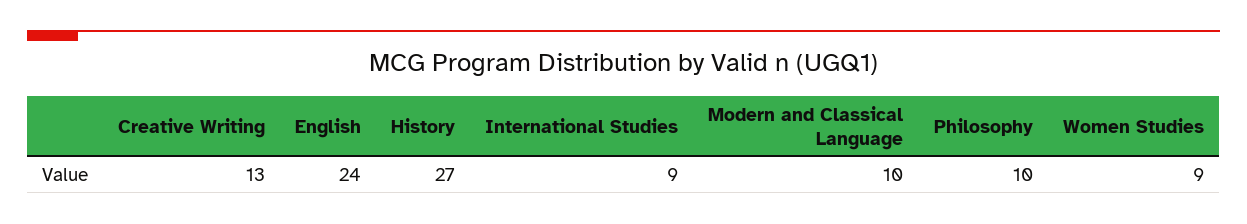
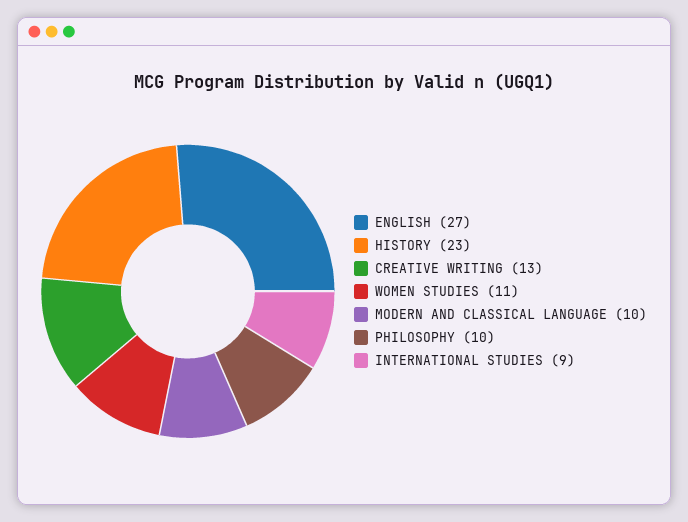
English: 24 -> 27
History: 27 -> 23
Women Studies: 9 -> 11

